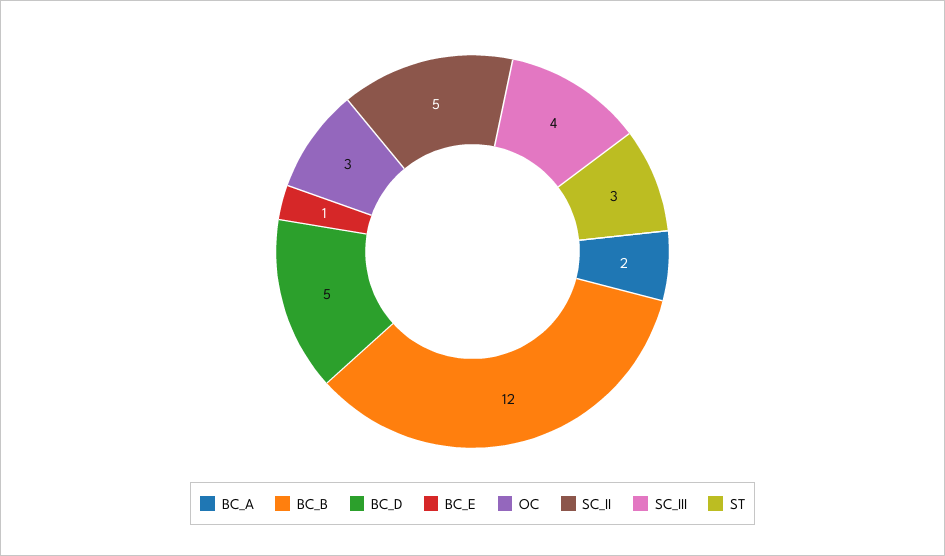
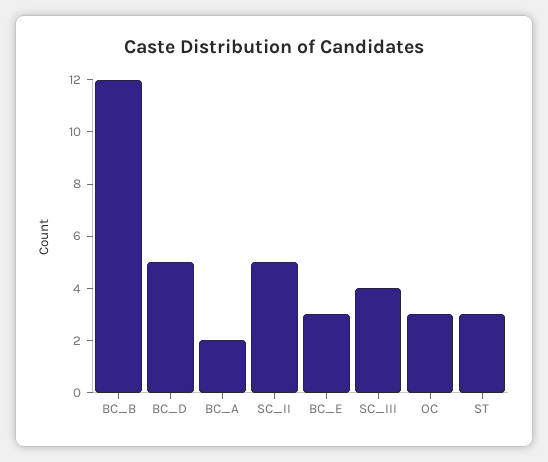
BC_E: 1 -> 3

